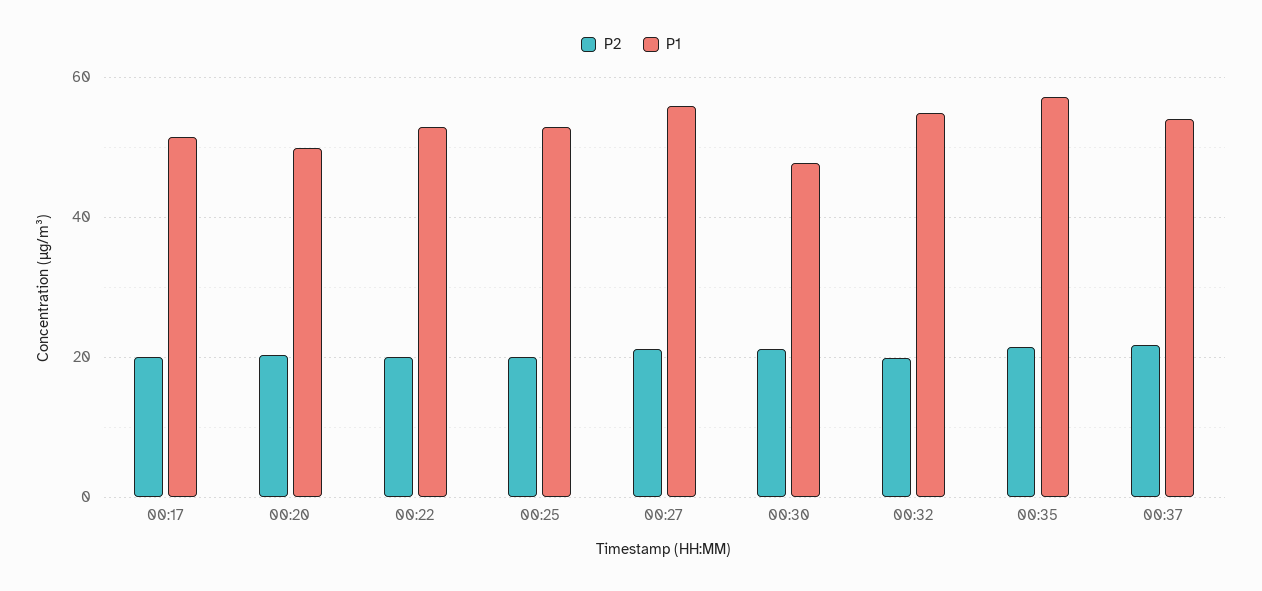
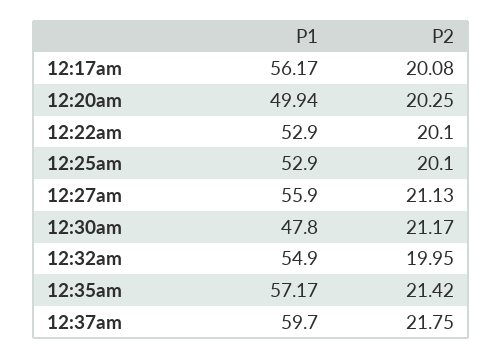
P1, 00:17: 52 -> 56.17
P1, 00:37: 54 -> 59.7

